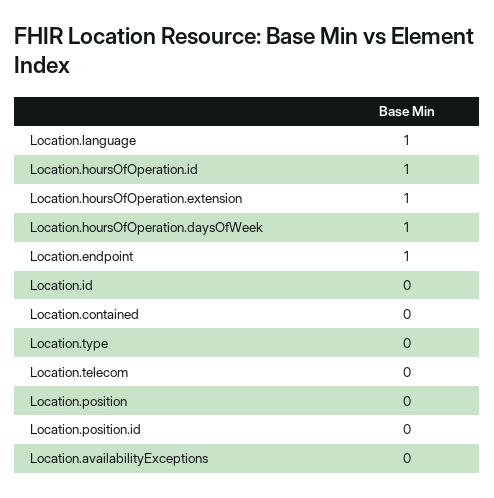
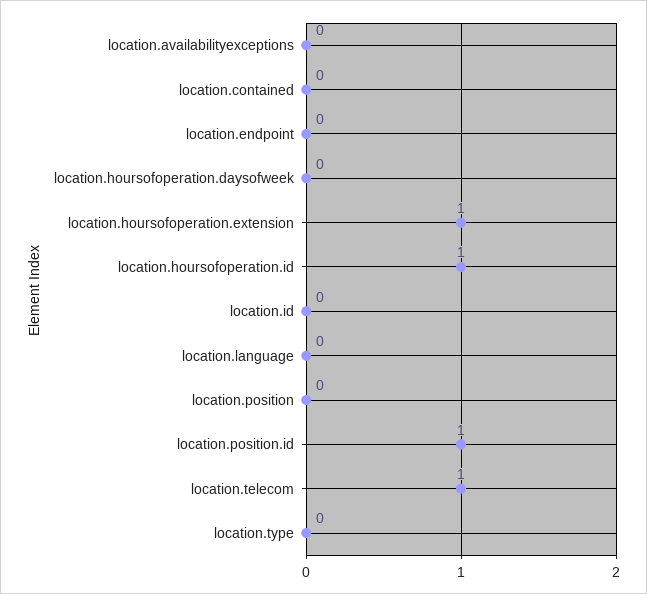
Location.language: 1 -> 0
Location.hoursOfOperation.daysOfWeek: 1 -> 0
Location.endpoint: 1 -> 0
Location.telecom: 0 -> 1
Location.position.id: 0 -> 1

